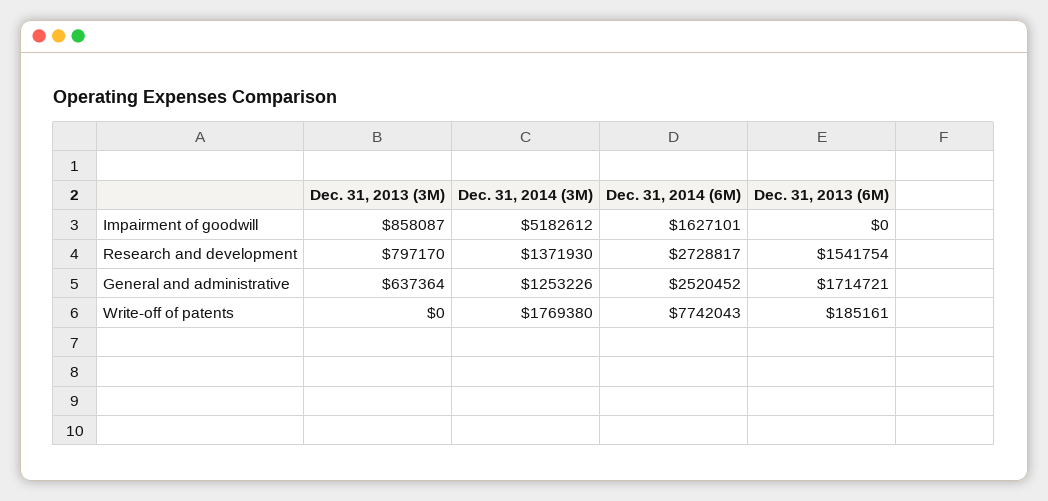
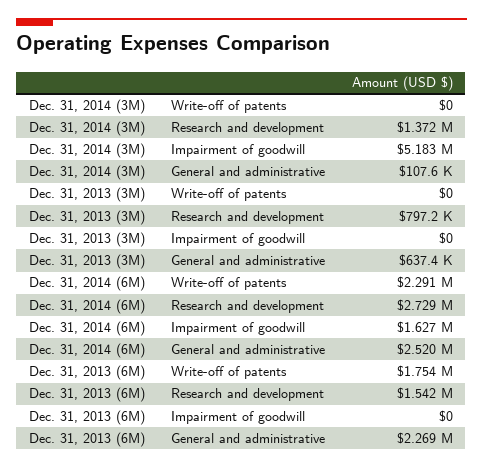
Dec. 31, 2013 (3M), Impairment of goodwill: 858087 -> 0
Dec. 31, 2014 (3M), General and administrative: 1253226 -> 107600
Dec. 31, 2013 (6M), General and administrative: 1714721 -> 2269000
Dec. 31, 2014 (3M), Write-off of patents: 1769380 -> 0
Dec. 31, 2014 (6M), Write-off of patents: 7742043 -> 2291000
Dec. 31, 2013 (6M), Write-off of patents: 185161 -> 1754000

